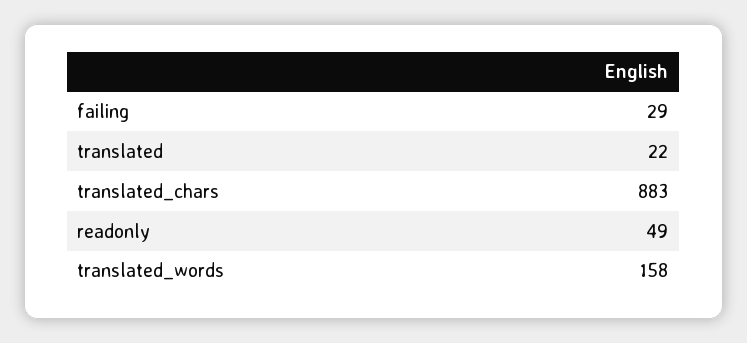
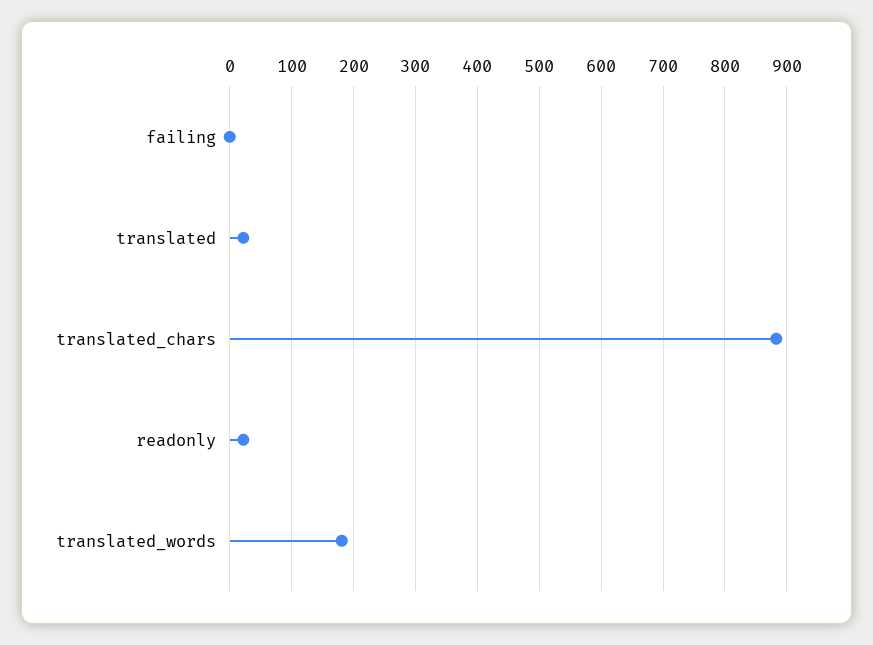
failing: 29 -> 0
readonly: 49 -> 20
translated_words: 158 -> 180

